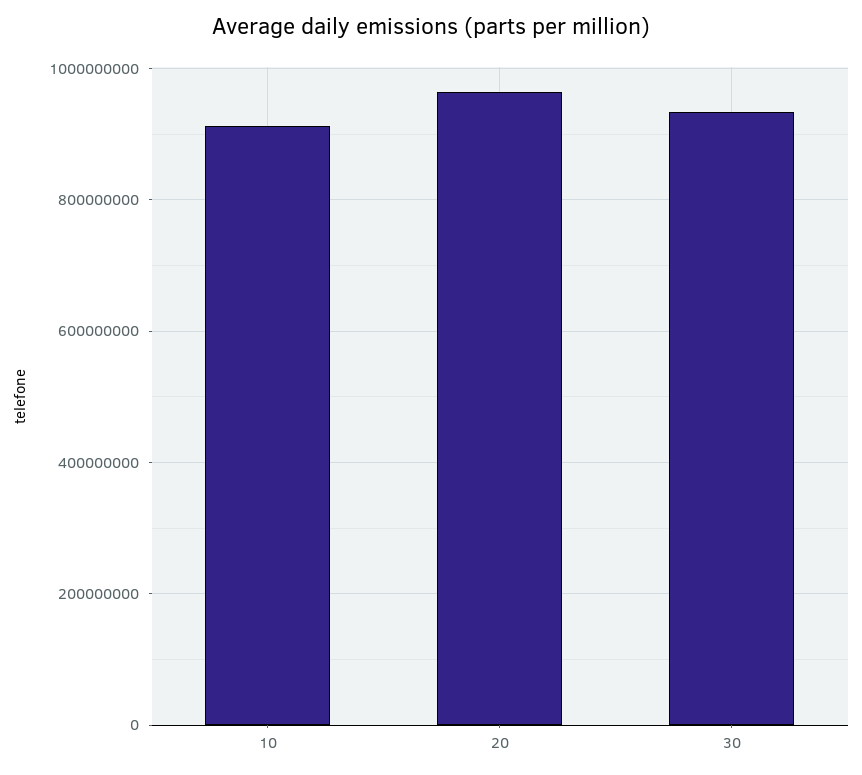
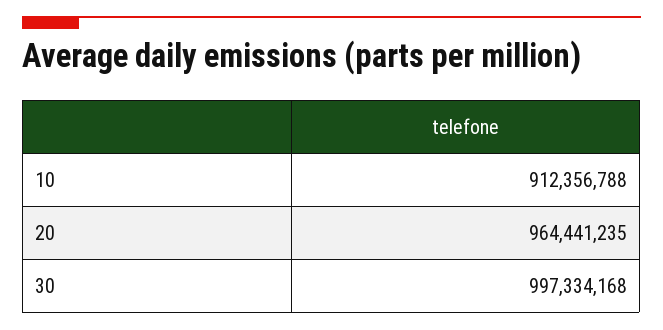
30: 940000000 -> 997334168

